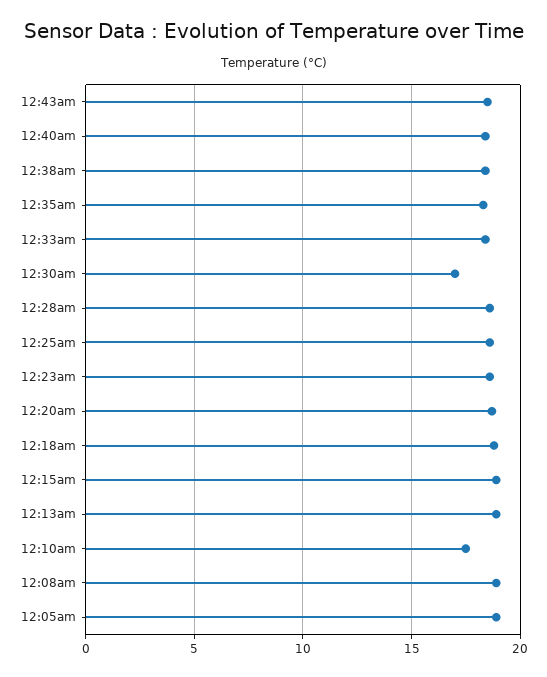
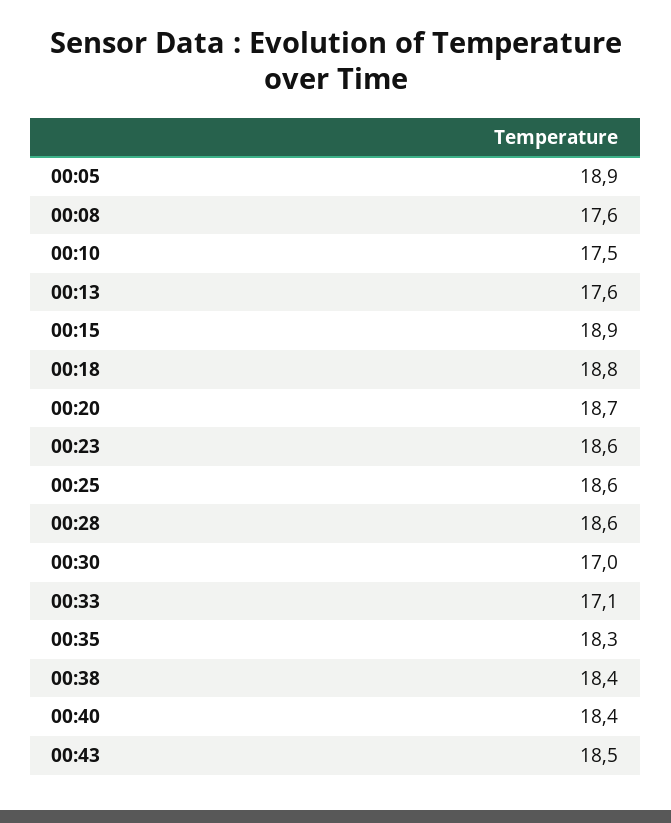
12:33am: 18.5 -> 17.1
12:13am: 19 -> 17.6
12:08am: 19 -> 17.6

